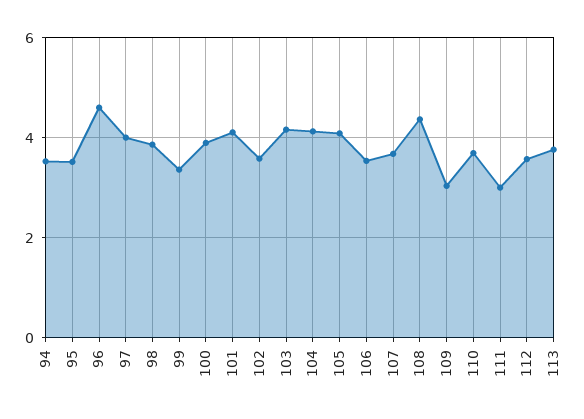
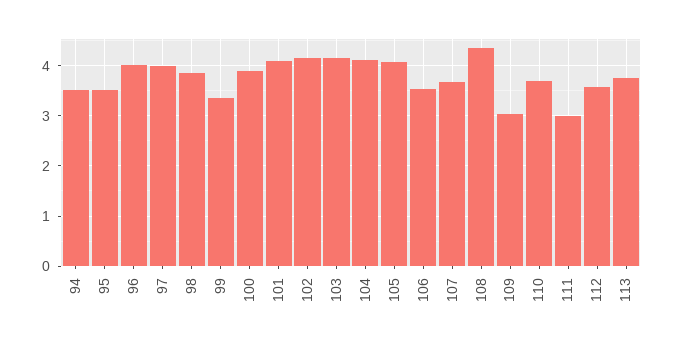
96: 4.6 -> 4
102: 3.6 -> 4.2

